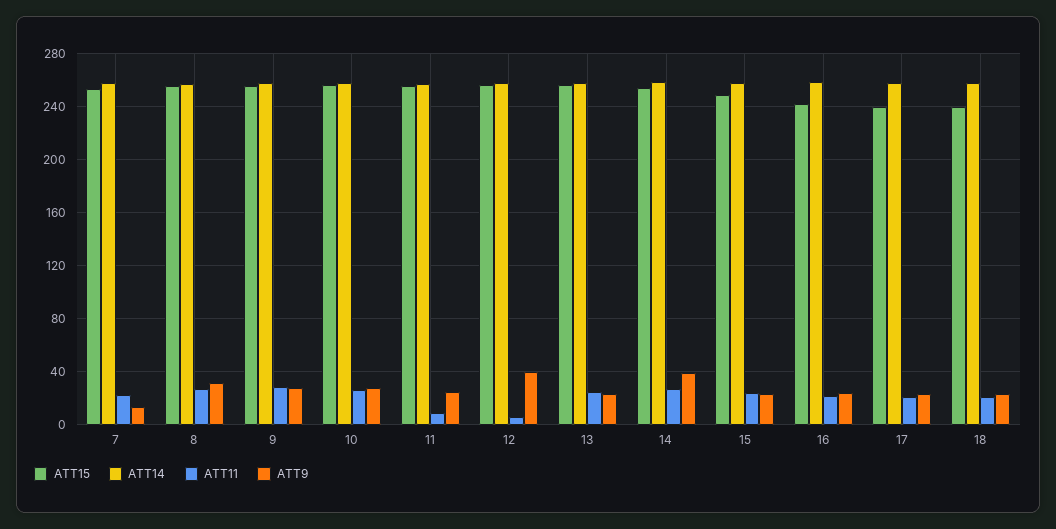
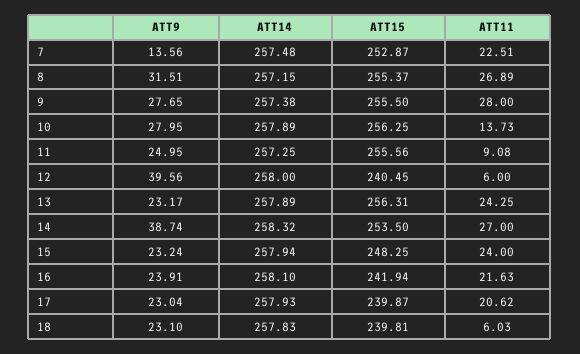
ATT11, 10: 25 -> 13.73
ATT15, 12: 255 -> 240.45
ATT11, 18: 20 -> 6.03

